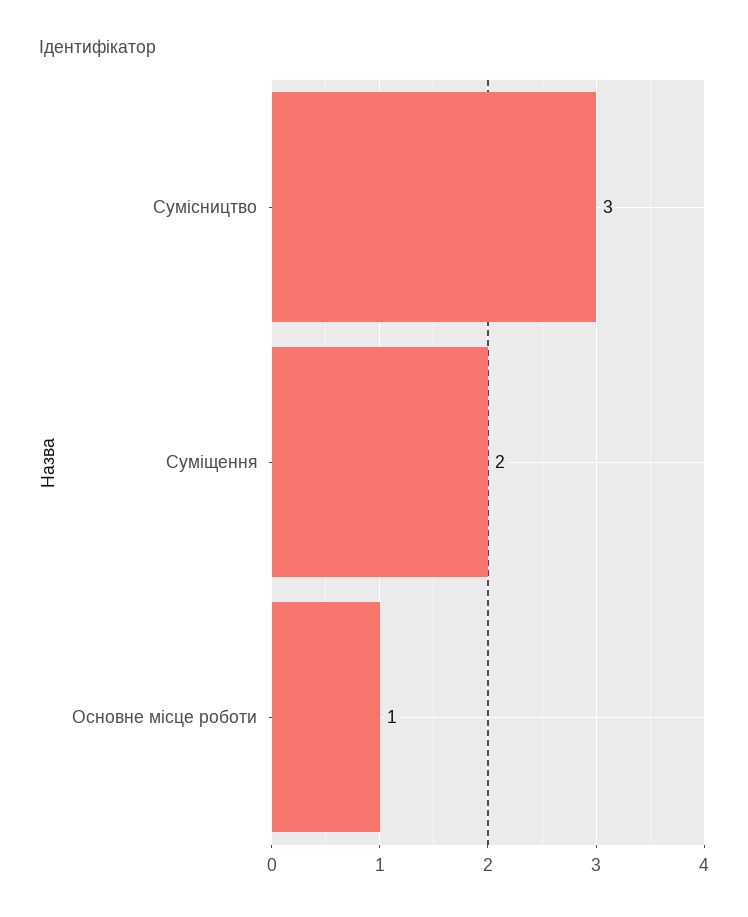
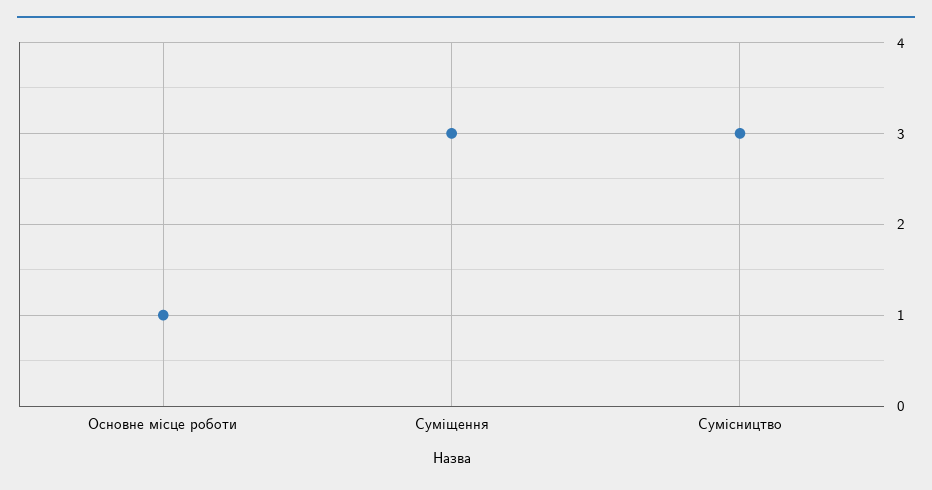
Суміщення: 2 -> 3

